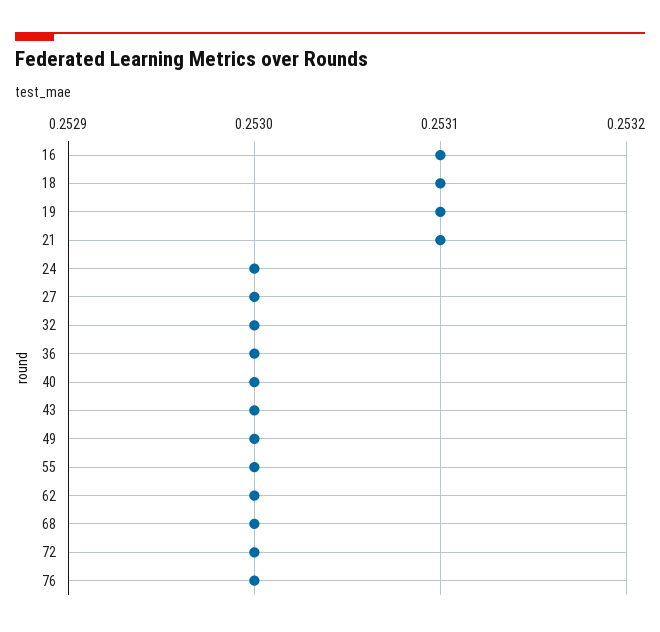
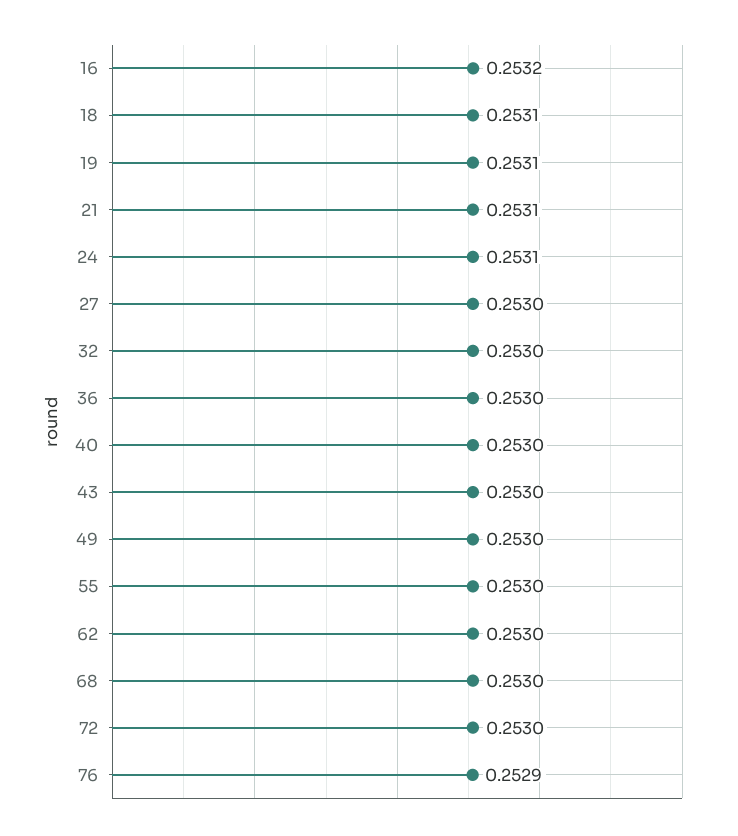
16: 0.2531 -> 0.2532
24: 0.253 -> 0.2531
76: 0.253 -> 0.2529

